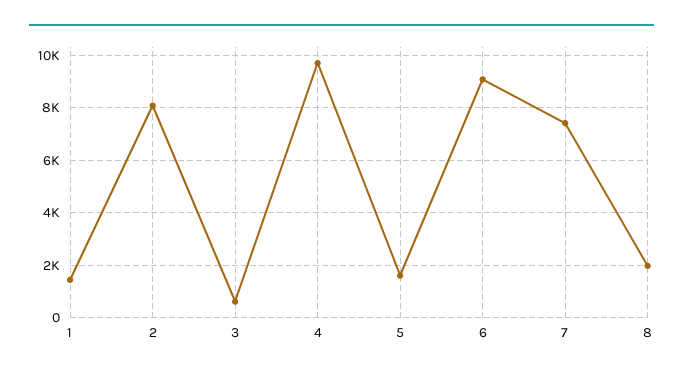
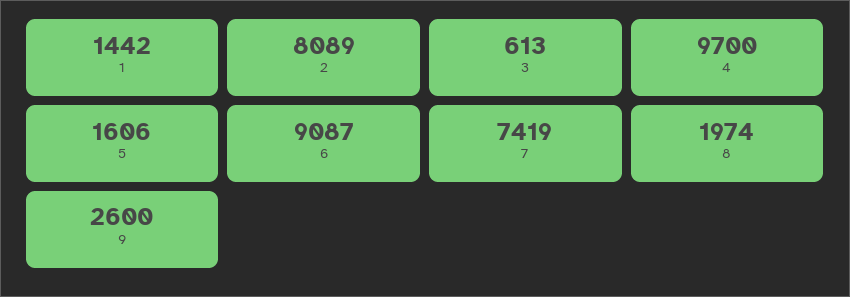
9: none -> 2600

